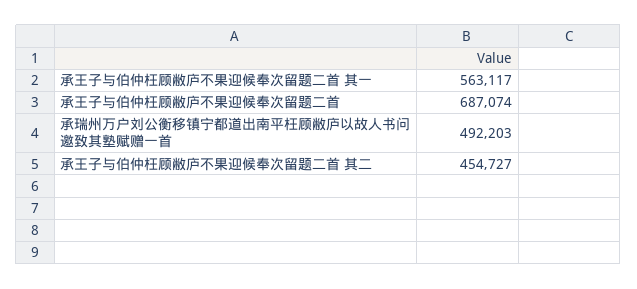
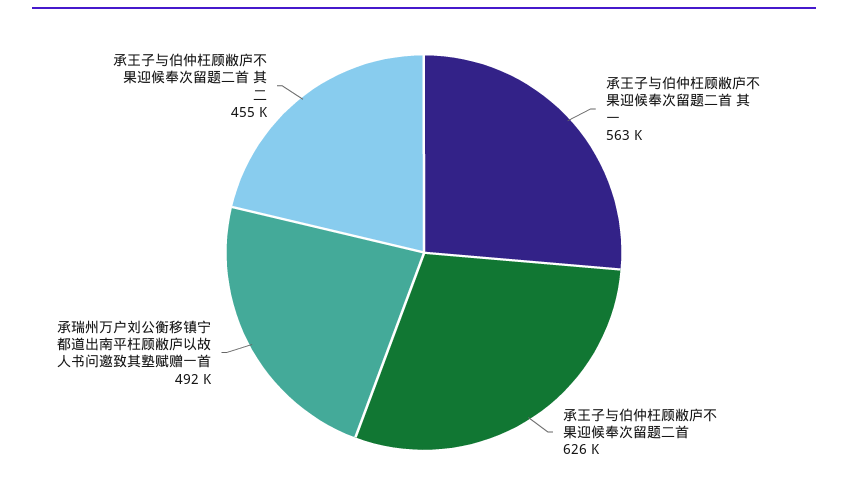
承王子与伯仲枉顾敝庐不果迎候奉次留题二首: 687074 -> 626000

